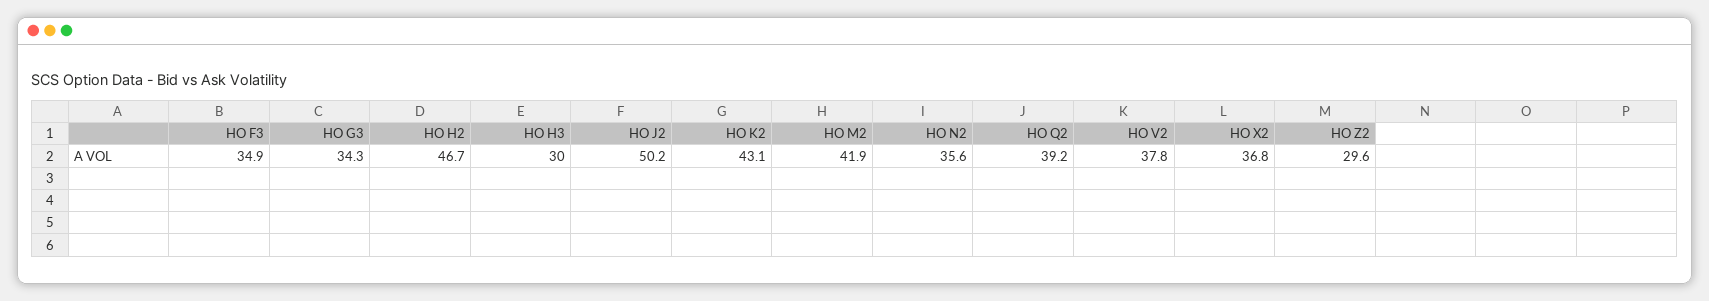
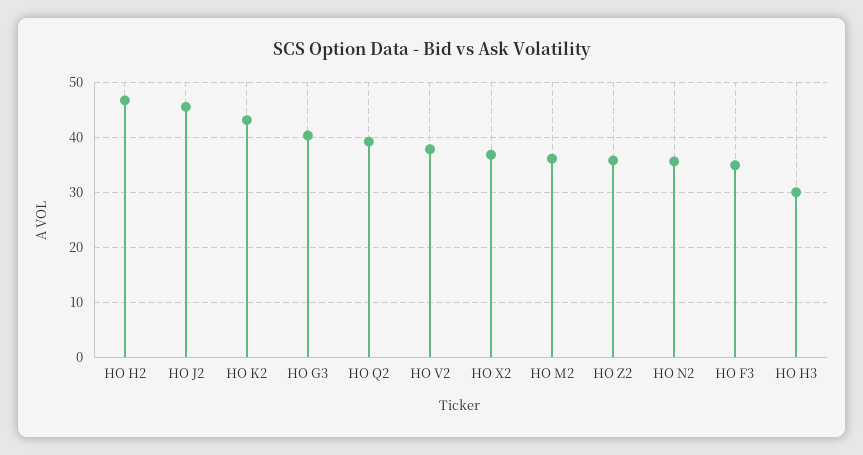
HO G3: 34.3 -> 40
HO J2: 50.2 -> 46
HO M2: 41.9 -> 36
HO Z2: 29.6 -> 36

